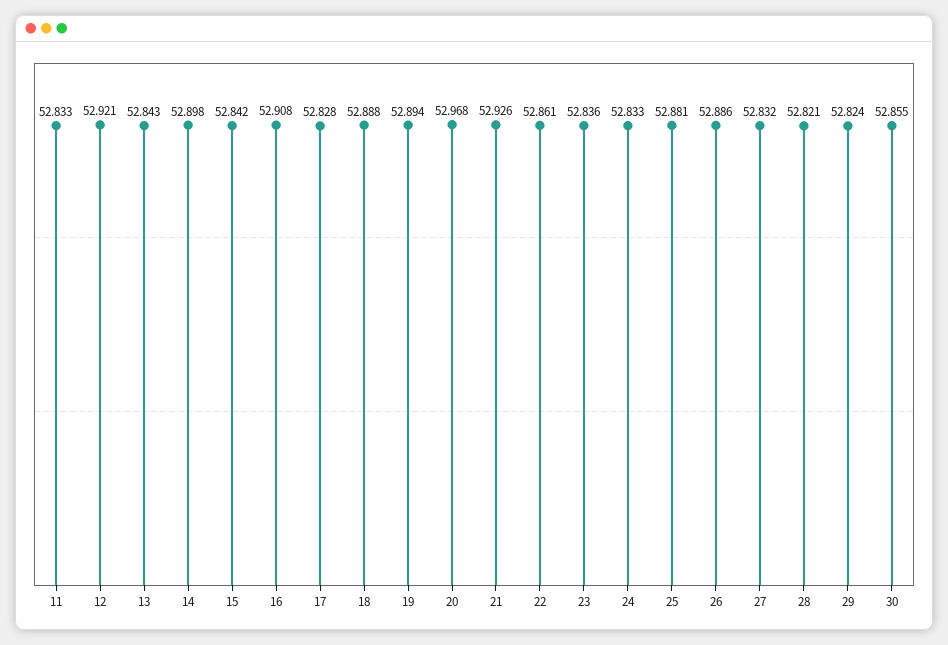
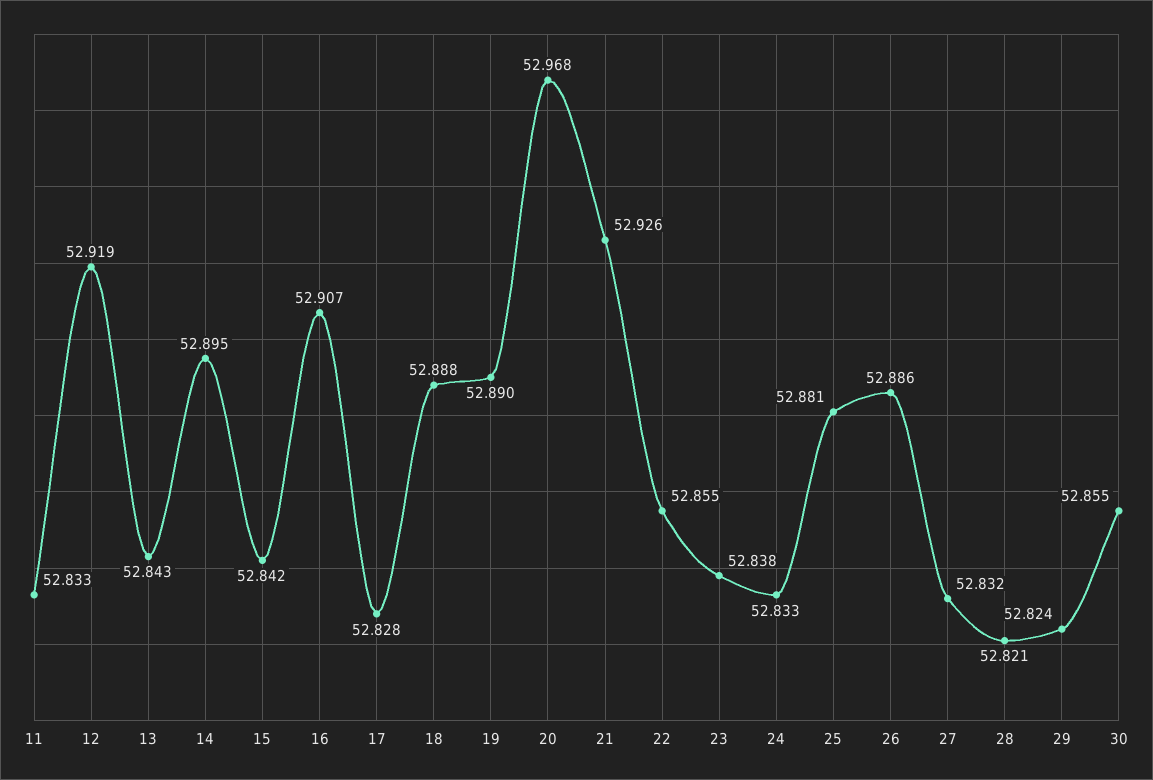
12: 52.921 -> 52.919
14: 52.898 -> 52.895
16: 52.908 -> 52.907
19: 52.894 -> 52.89
22: 52.861 -> 52.855
23: 52.836 -> 52.838

